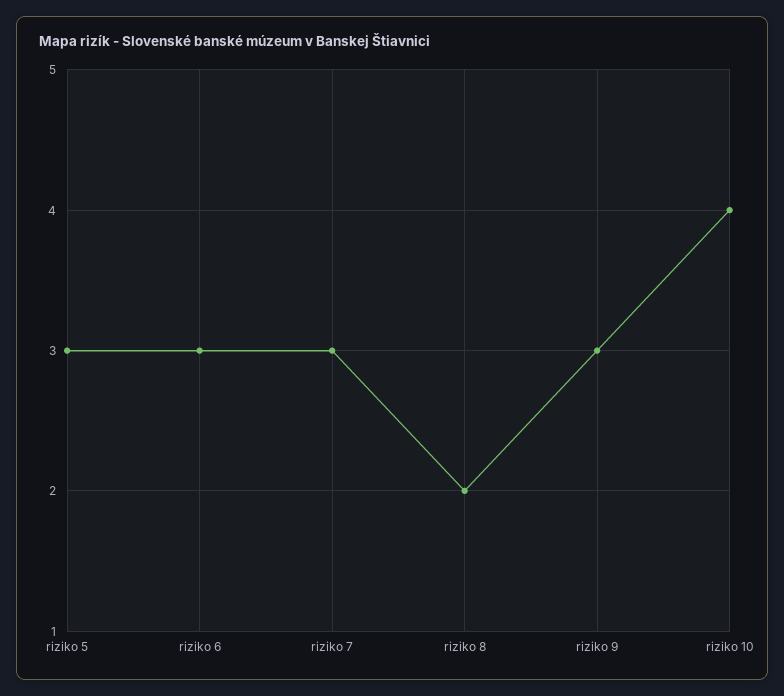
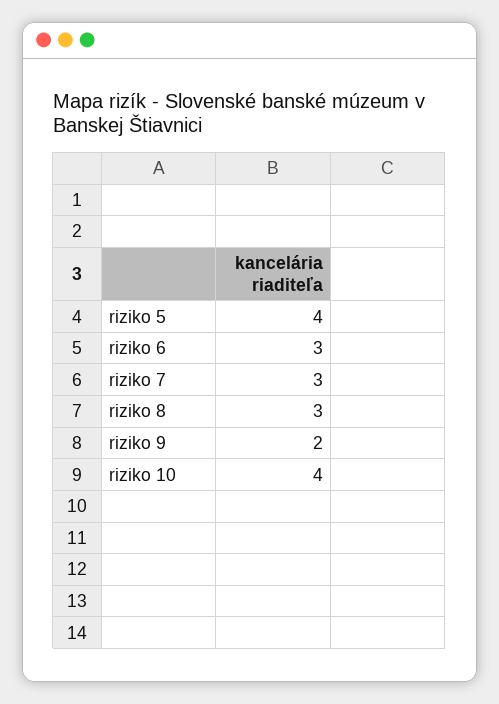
riziko 5: 3 -> 4
riziko 8: 2 -> 3
riziko 9: 3 -> 2

